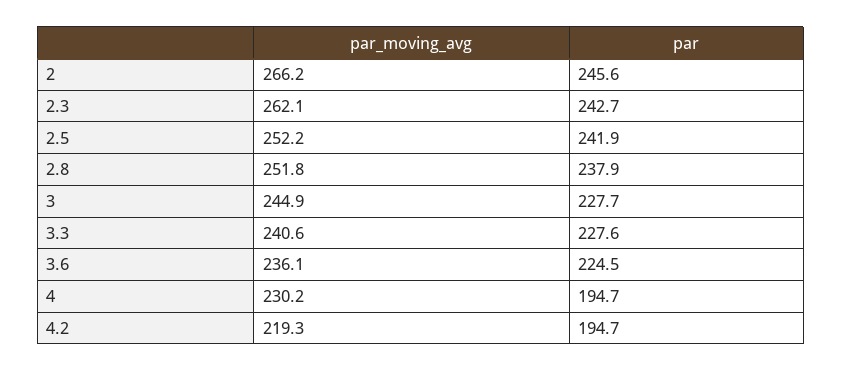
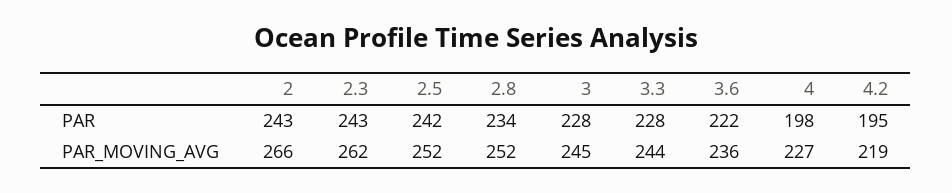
par, 2: 245.6 -> 243
par, 2.8: 237.9 -> 234
par_moving_avg, 3.3: 240.6 -> 244
par, 3.6: 224.5 -> 222
par_moving_avg, 4: 230.2 -> 227
par, 4: 194.7 -> 198

